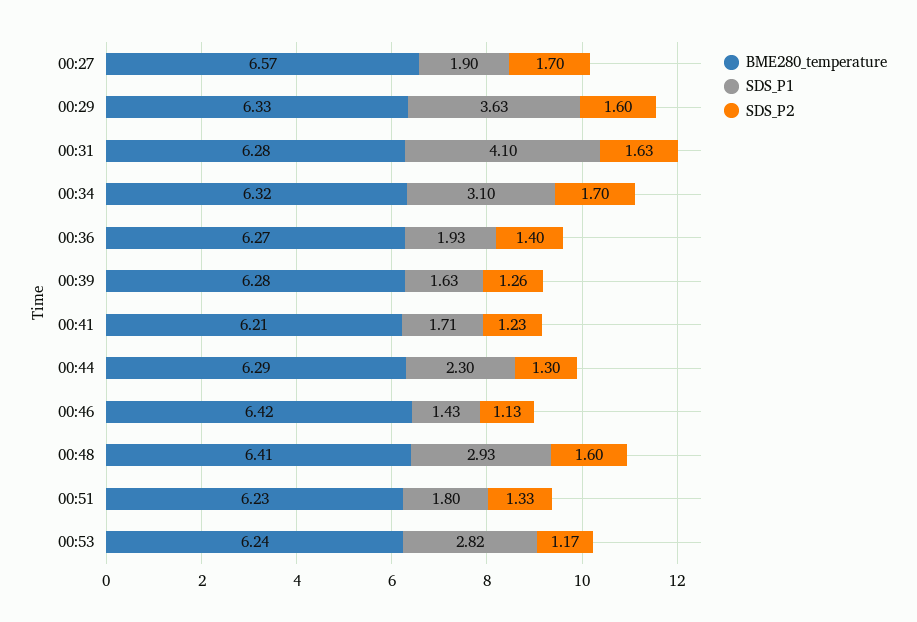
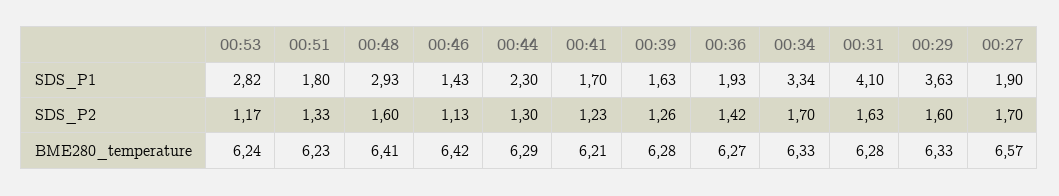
BME280_temperature, 00:34: 6.32 -> 6.33
SDS_P1, 00:34: 3.1 -> 3.34
SDS_P2, 00:36: 1.4 -> 1.42
SDS_P1, 00:41: 1.71 -> 1.7

